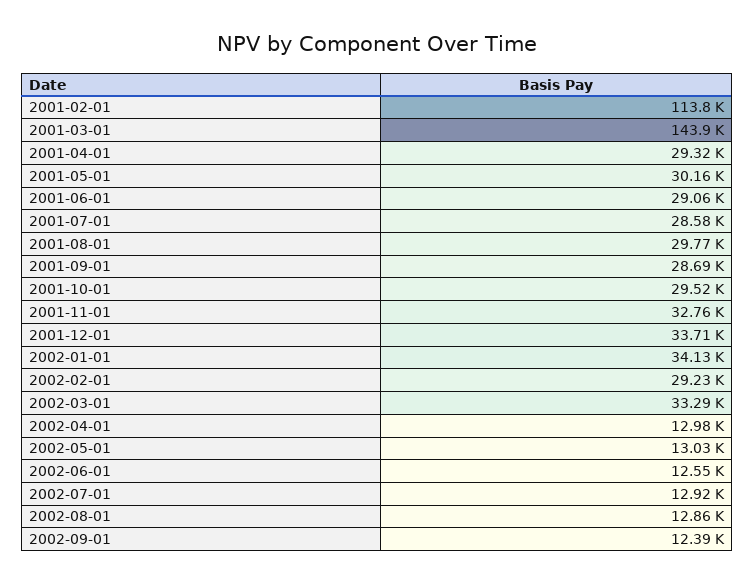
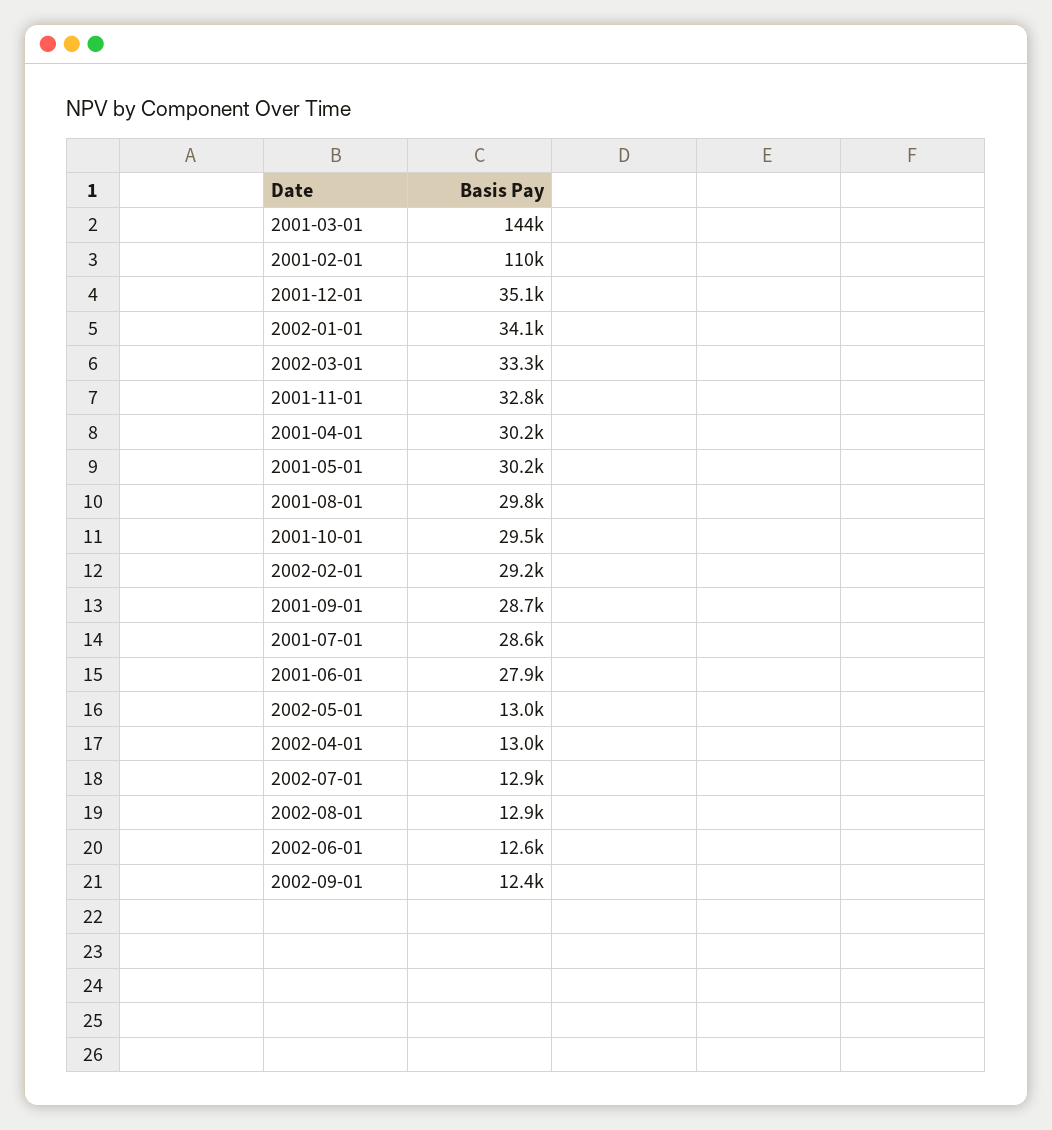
2001-02-01: 113800 -> 110000
2001-04-01: 29320 -> 30200
2001-06-01: 29060 -> 27900
2001-12-01: 33710 -> 35100

